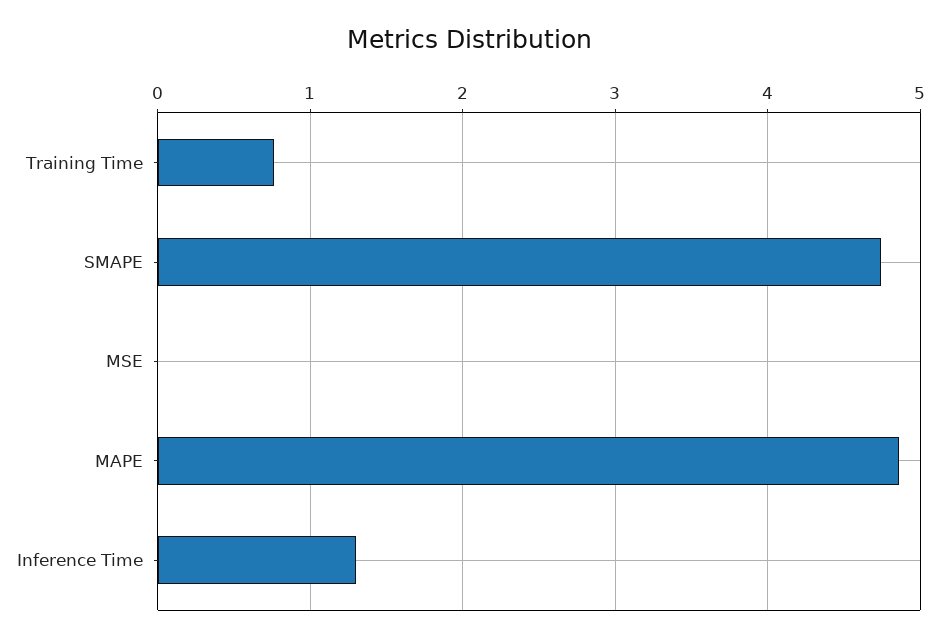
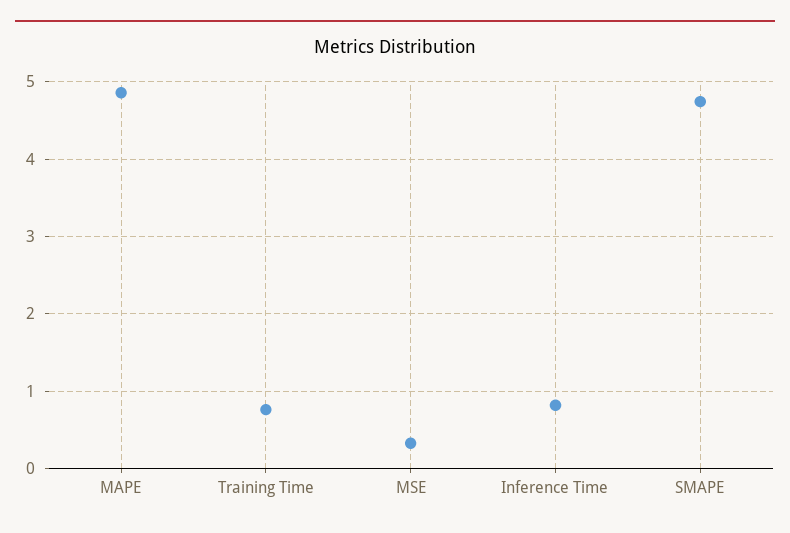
MSE: 0 -> 0.3
Inference Time: 1.3 -> 0.8

